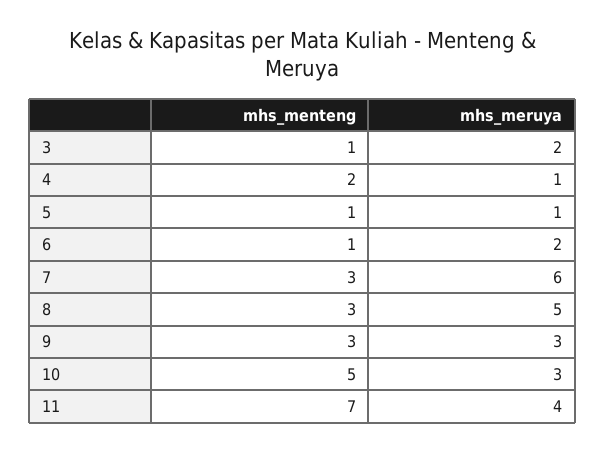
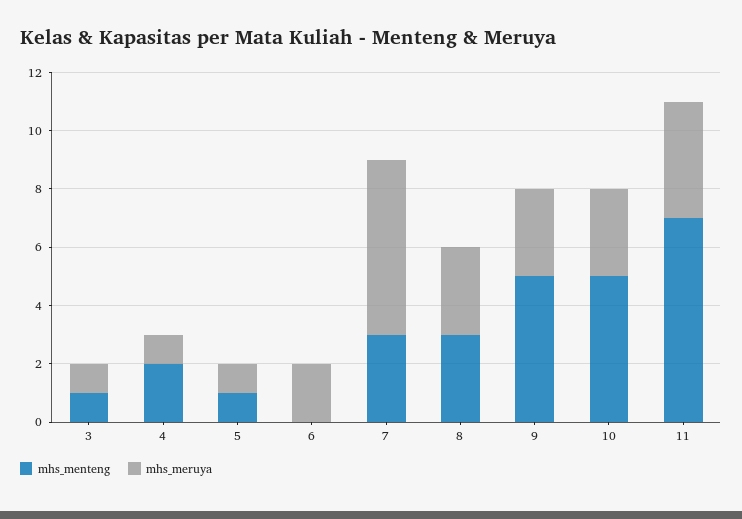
mhs_meruya, 3: 2 -> 1
mhs_menteng, 6: 1 -> 0
mhs_meruya, 8: 5 -> 3
mhs_menteng, 9: 3 -> 5

